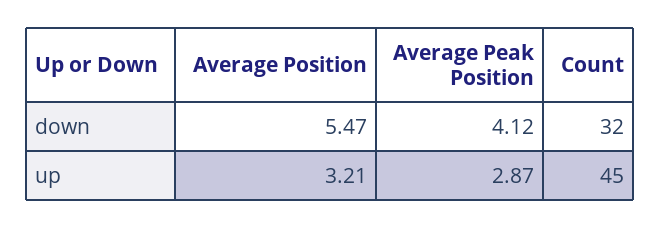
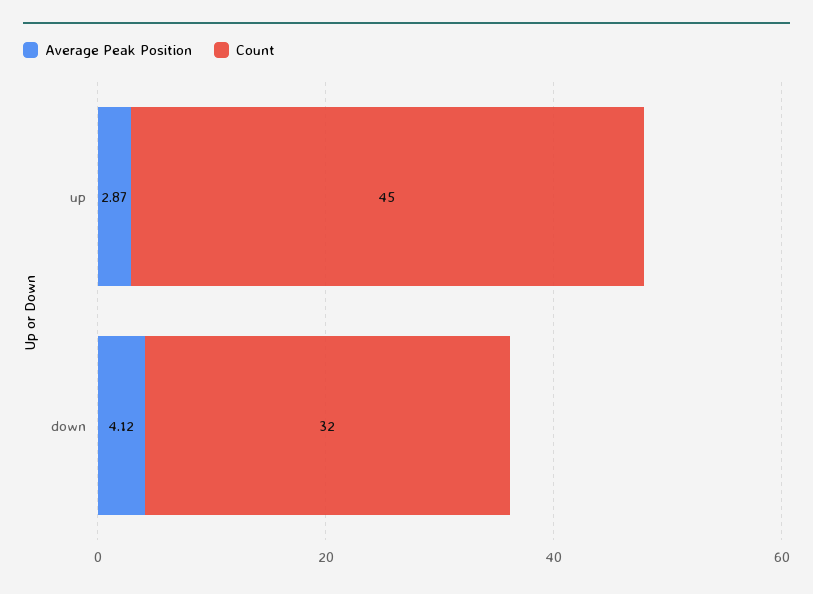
Average Position, down: 5.47 -> none
Average Position, up: 3.21 -> none

